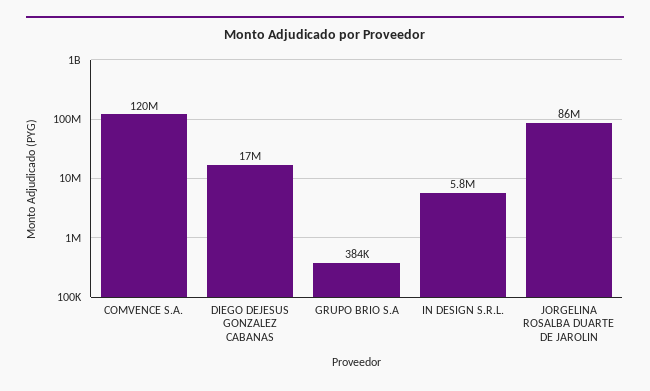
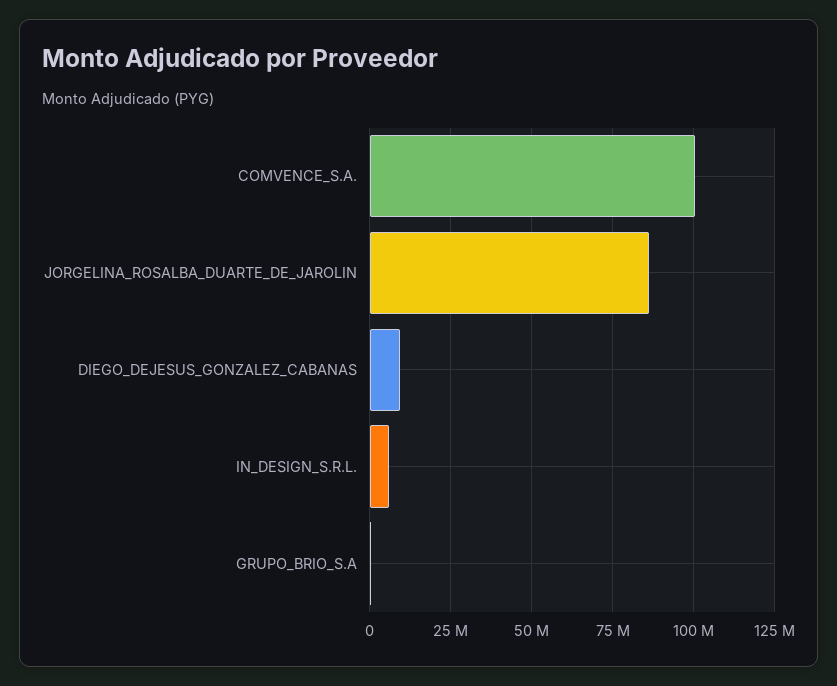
COMVENCE S.A.: 120000000 -> 100000000
DIEGO DEJESUS GONZALEZ CABANAS: 17000000 -> 10000000

